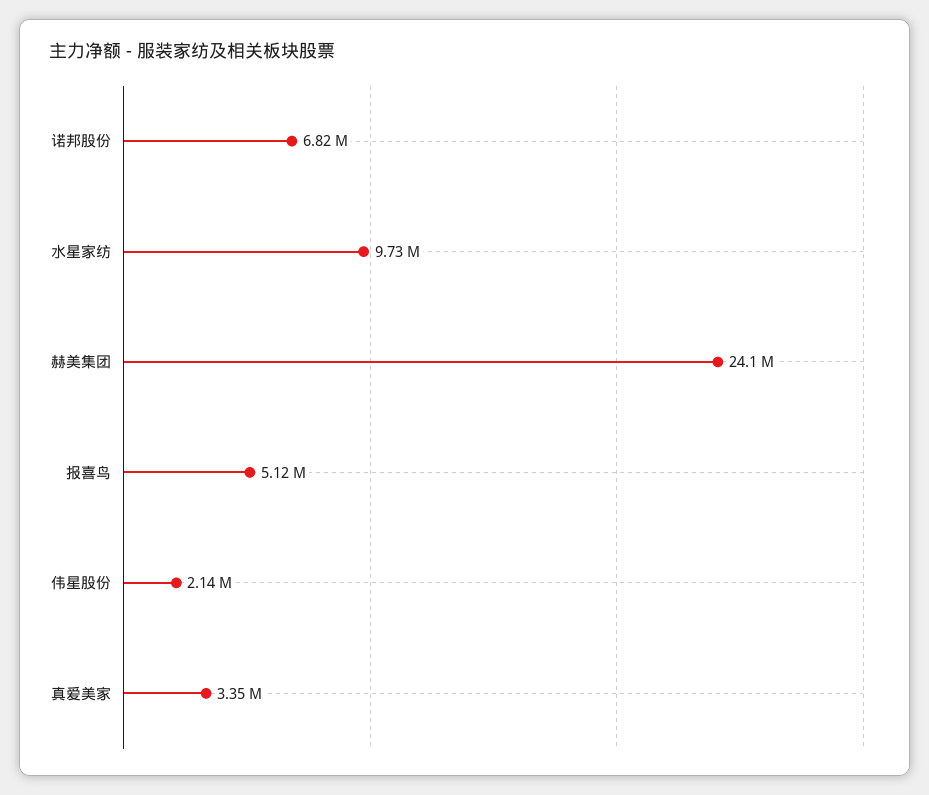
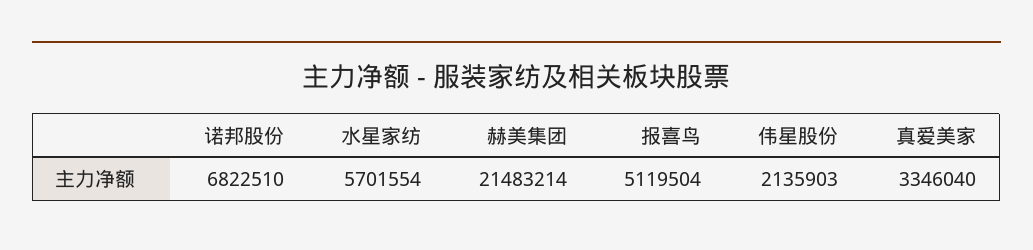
水星家纺: 9730000 -> 5701554
赫美集团: 24100000 -> 21483214

